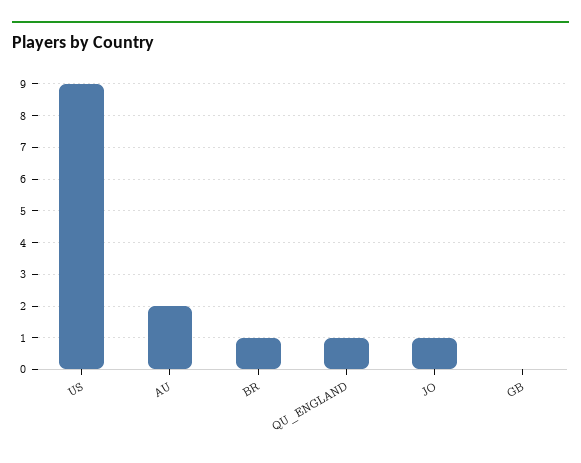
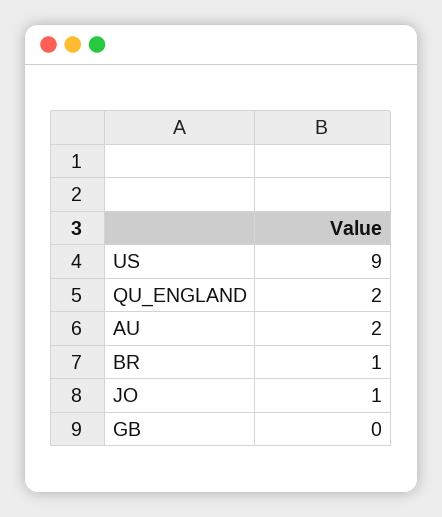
QU_ENGLAND: 1 -> 2

